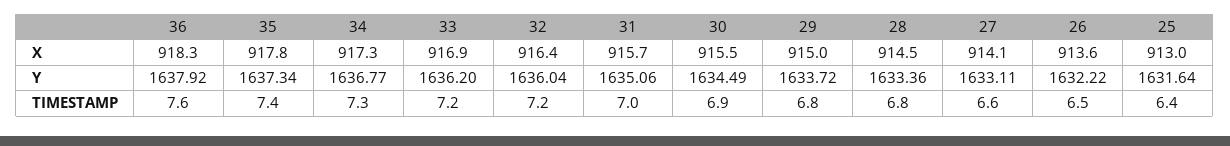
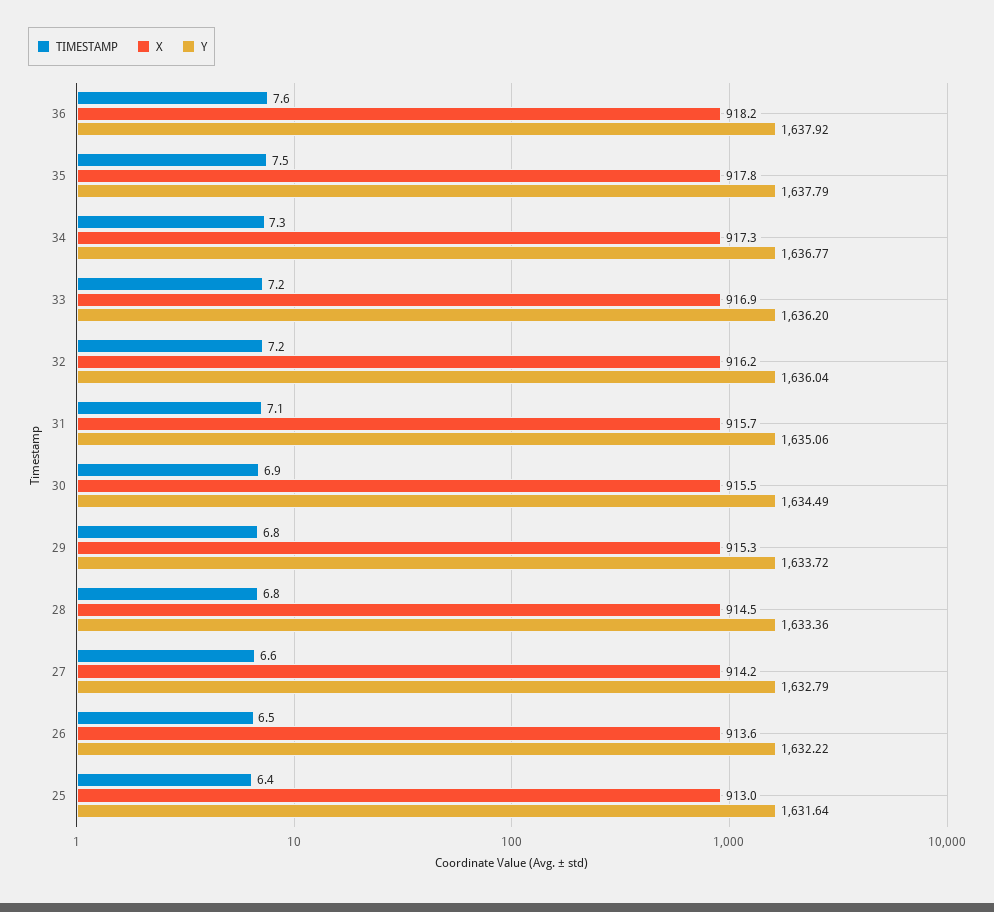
X, 36: 918.3 -> 918.2
X, 32: 916.4 -> 916.2
X, 29: 915 -> 915.3
X, 27: 914.1 -> 914.2
Y, 35: 1637.34 -> 1637.79
Y, 27: 1633.11 -> 1632.79
TIMESTAMP, 35: 7.4 -> 7.5
TIMESTAMP, 31: 7 -> 7.1

